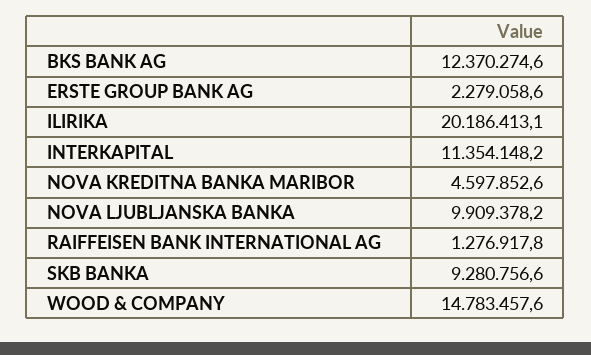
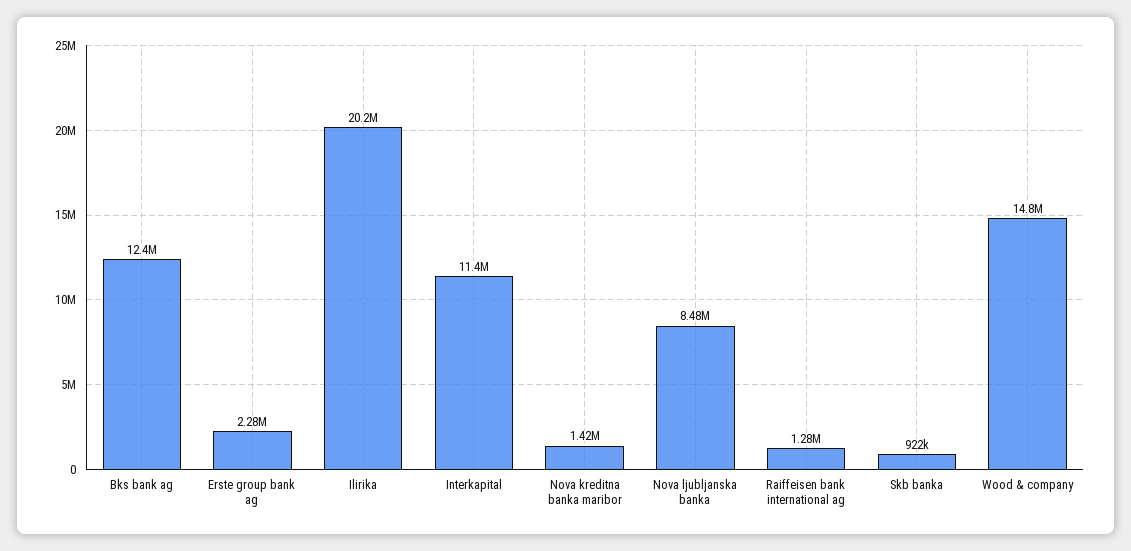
NOVA KREDITNA BANKA MARIBOR: 4597852.6 -> 1420000
NOVA LJUBLJANSKA BANKA: 9909378.2 -> 8480000
SKB BANKA: 9280756.6 -> 922000

